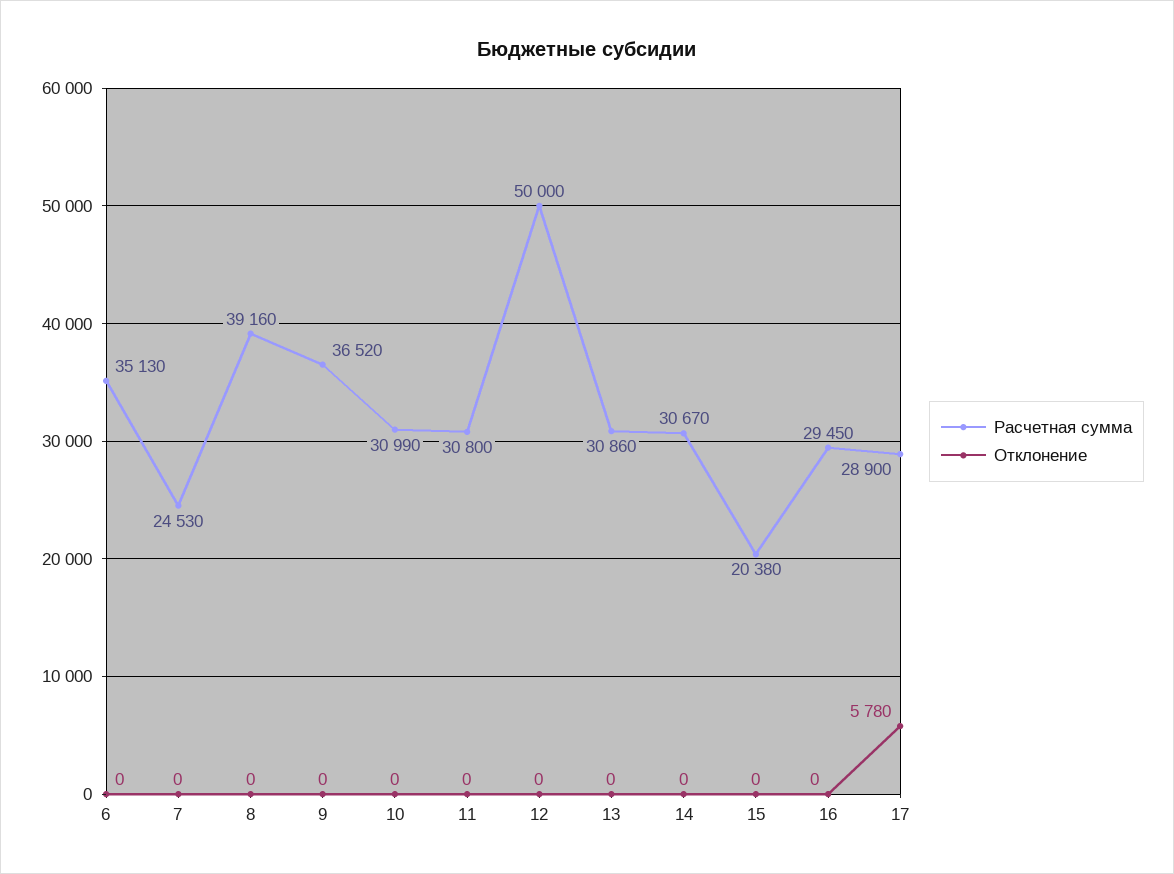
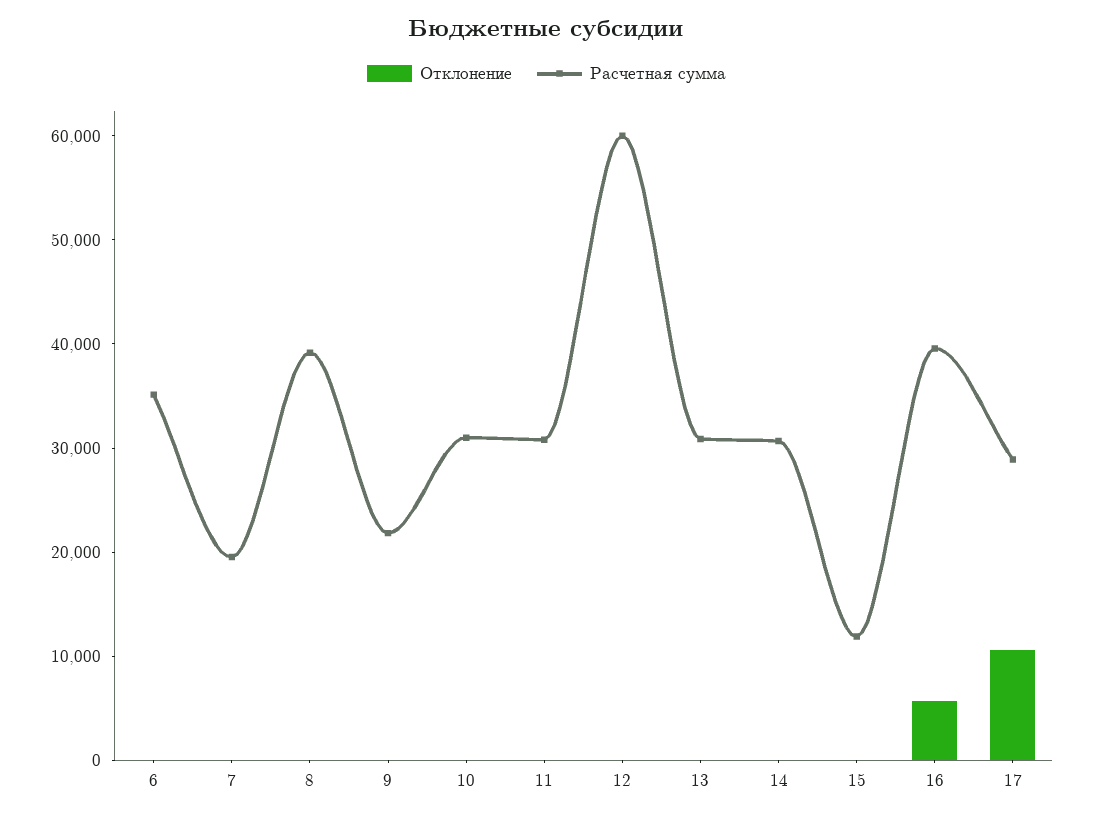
Расчетная сумма, 7: 24530 -> 20000
Расчетная сумма, 9: 36520 -> 22000
Расчетная сумма, 12: 50000 -> 60000
Расчетная сумма, 15: 20380 -> 12000
Расчетная сумма, 16: 29450 -> 40000
Отклонение, 16: 0 -> 6000
Отклонение, 17: 5780 -> 10000

